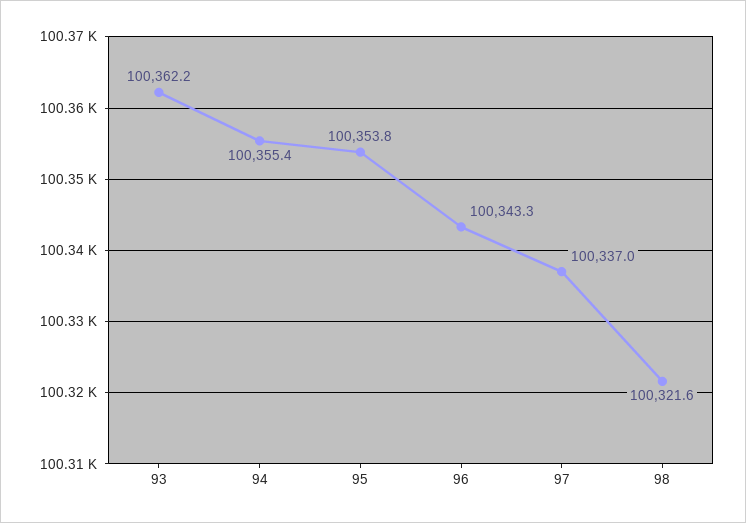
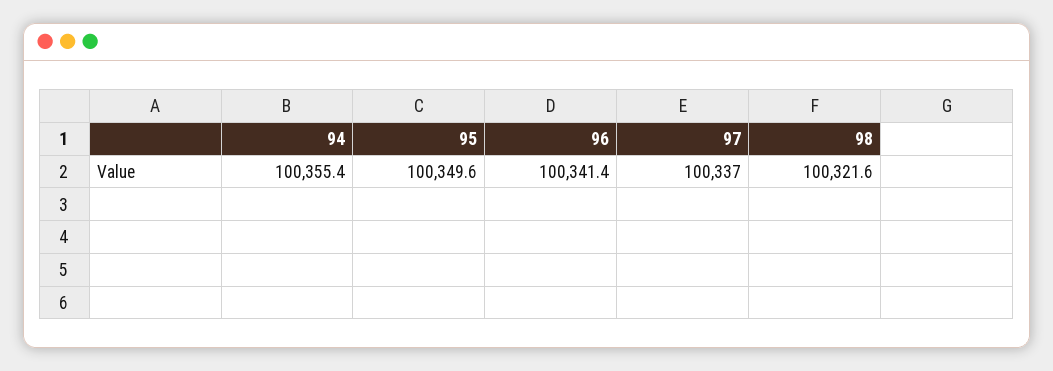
93: 100362.2 -> none
95: 100353.8 -> 100349.6
96: 100343.3 -> 100341.4

